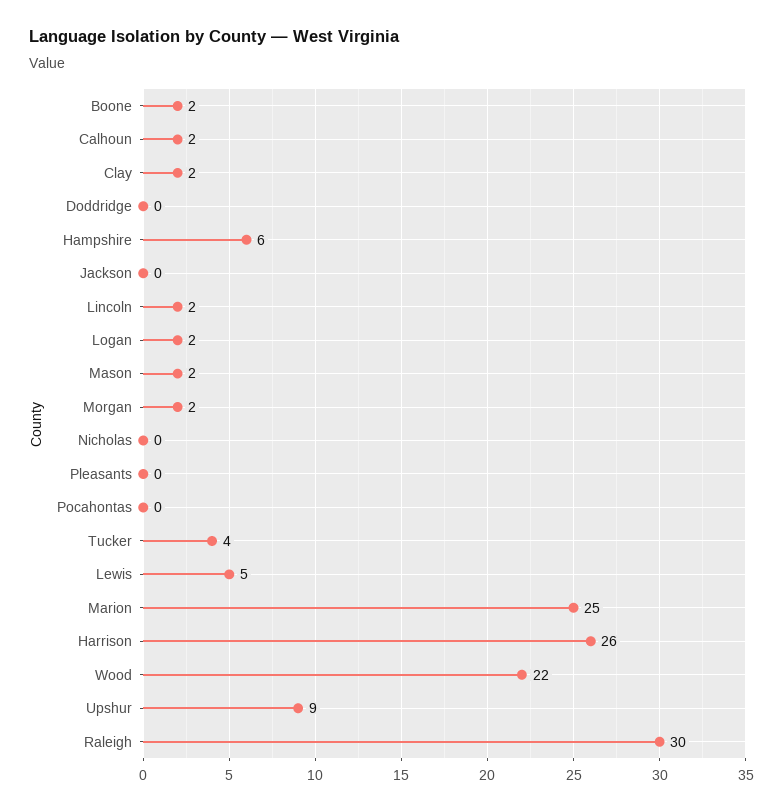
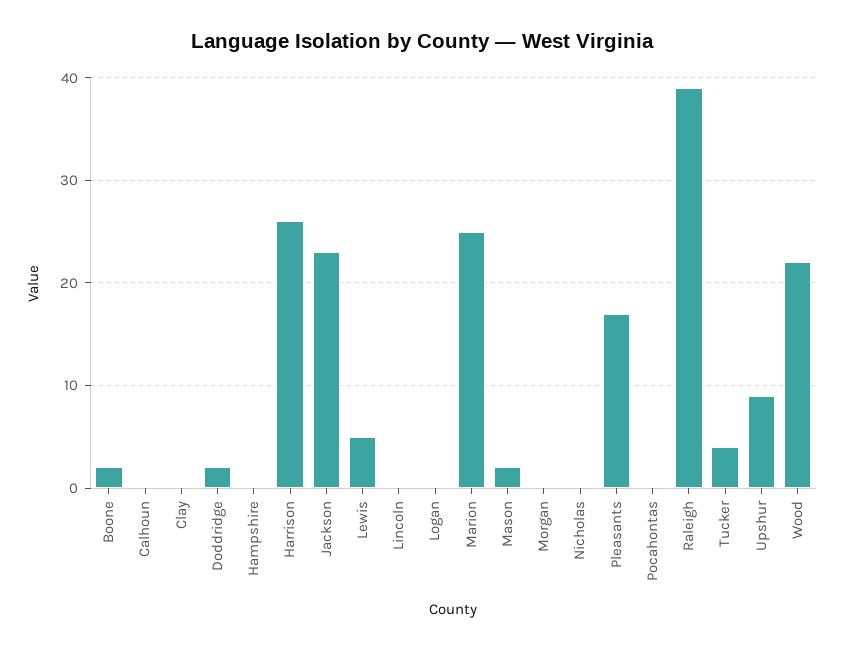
Calhoun: 2 -> 0
Clay: 2 -> 0
Doddridge: 0 -> 2
Hampshire: 6 -> 0
Jackson: 0 -> 23
Lincoln: 2 -> 0
Logan: 2 -> 0
Morgan: 2 -> 0
Pleasants: 0 -> 17
Raleigh: 30 -> 39

